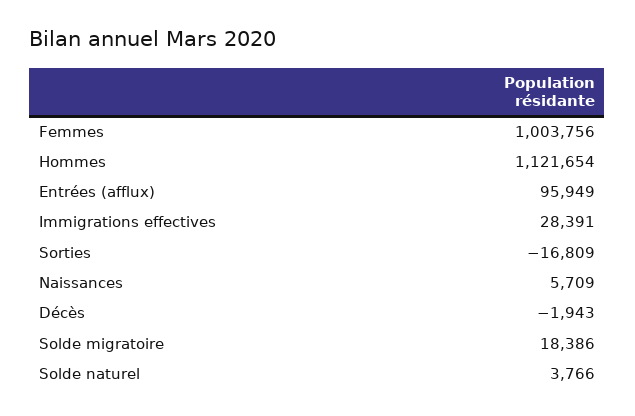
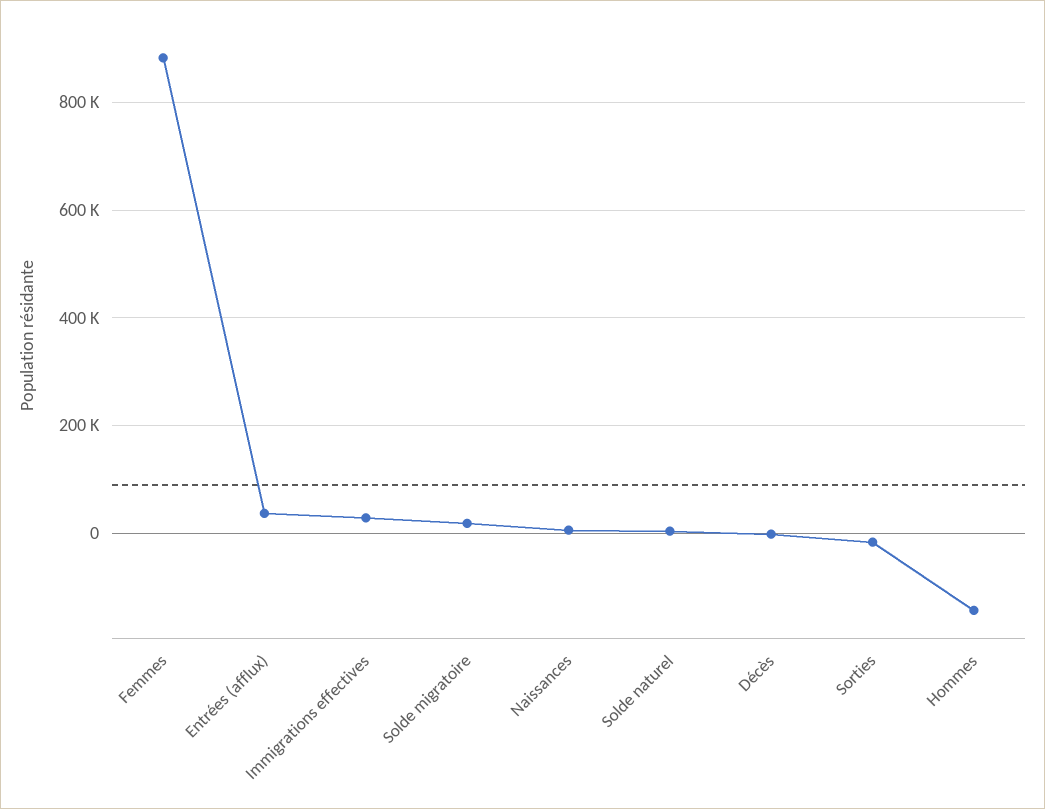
Femmes: 1003756 -> 880000
Hommes: 1121654 -> -140000
Entrées (afflux): 95949 -> 40000

